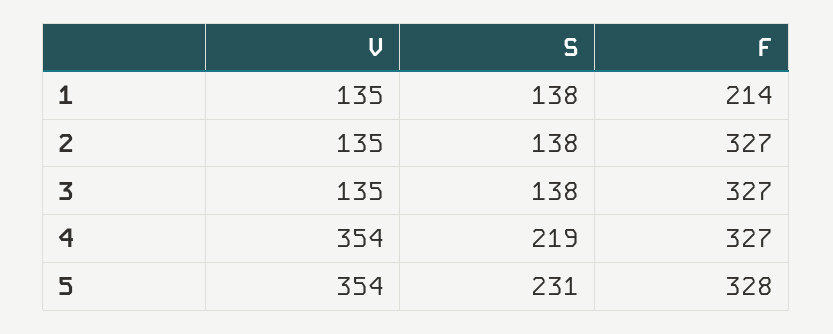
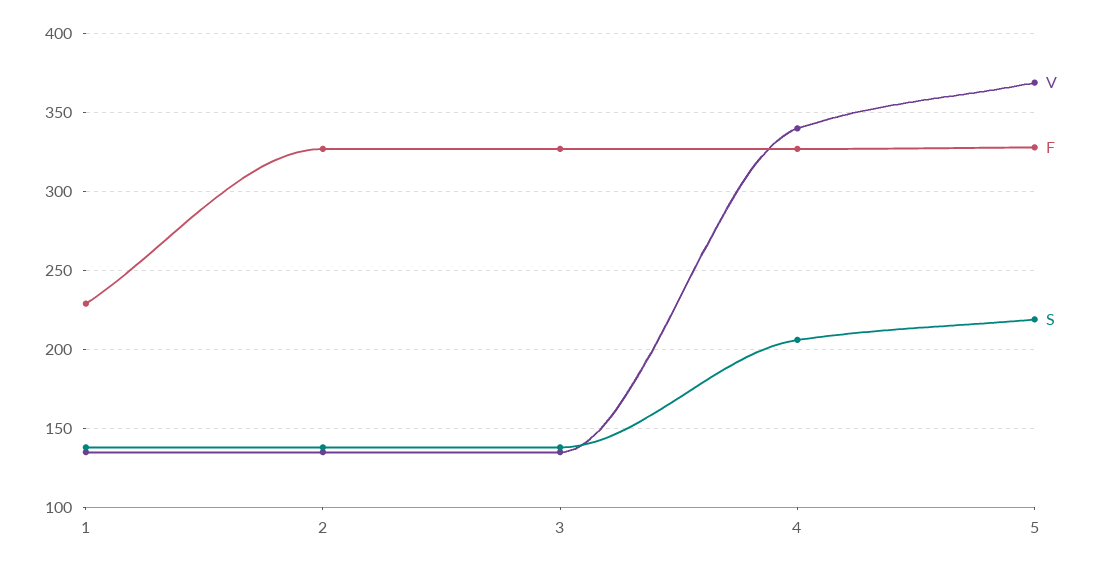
F, 1: 214 -> 230
V, 4: 354 -> 340
S, 4: 219 -> 205
V, 5: 354 -> 370
S, 5: 231 -> 220

